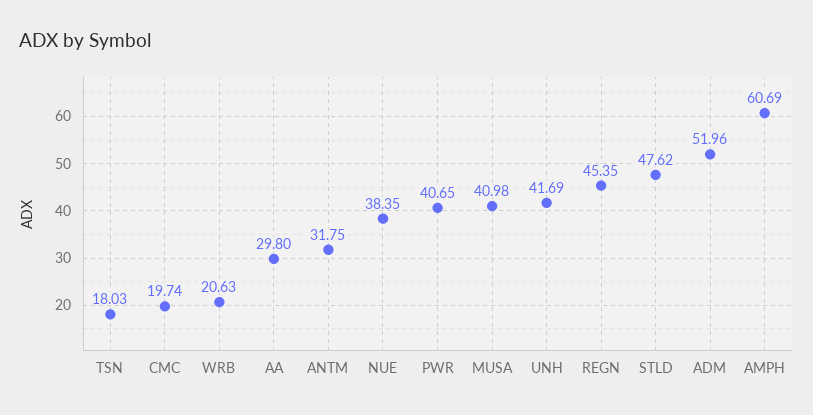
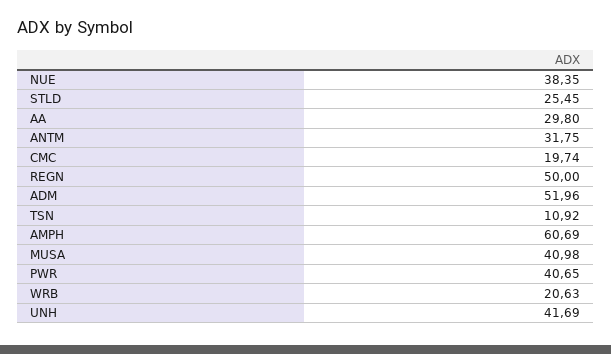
TSN: 18.03 -> 10.92
REGN: 45.35 -> 50
STLD: 47.62 -> 25.45

